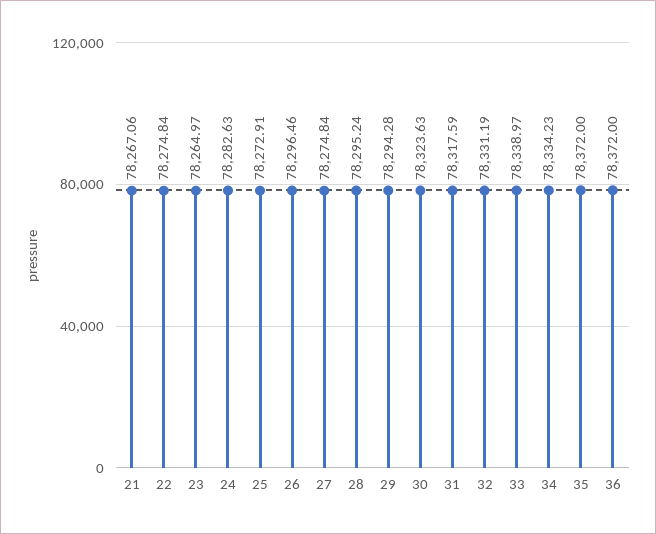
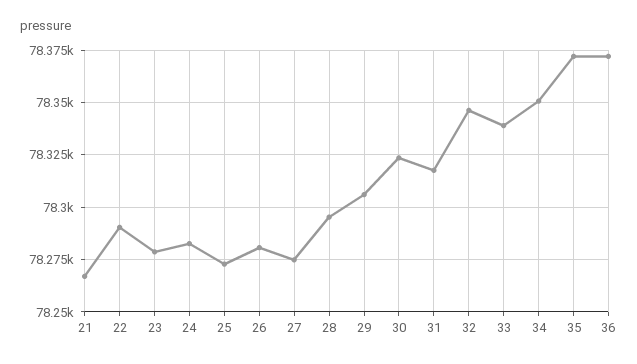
22: 78274.84 -> 78290
23: 78264.97 -> 78280
26: 78296.46 -> 78280
29: 78294.28 -> 78305
32: 78331.19 -> 78345
34: 78334.23 -> 78350

